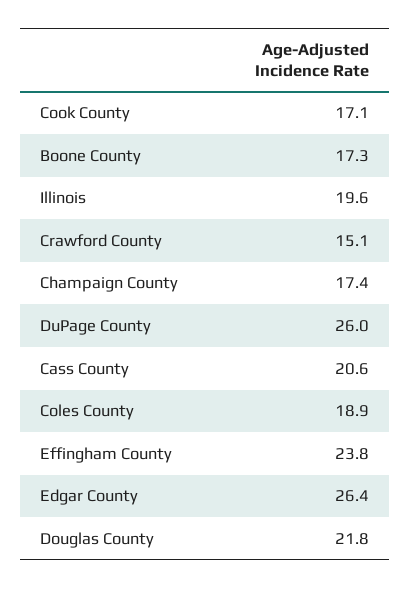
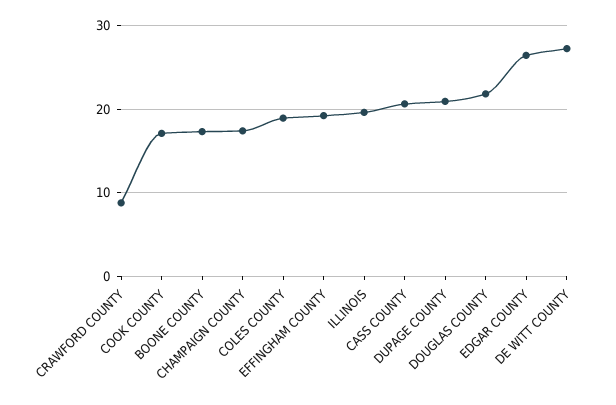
Crawford County: 15.1 -> 9
DuPage County: 26 -> 21
Effingham County: 23.8 -> 19
DE WITT COUNTY: none -> 27

